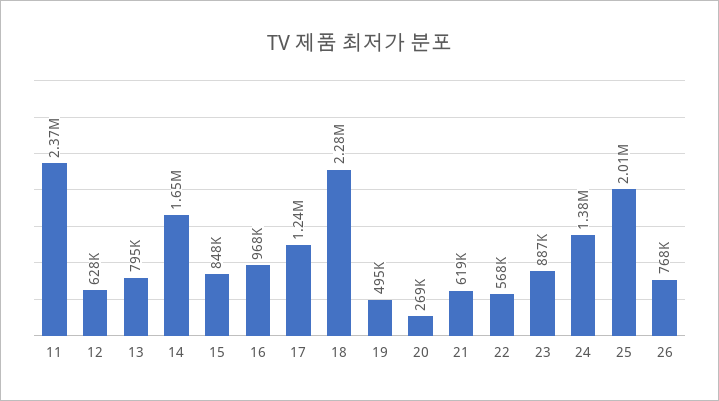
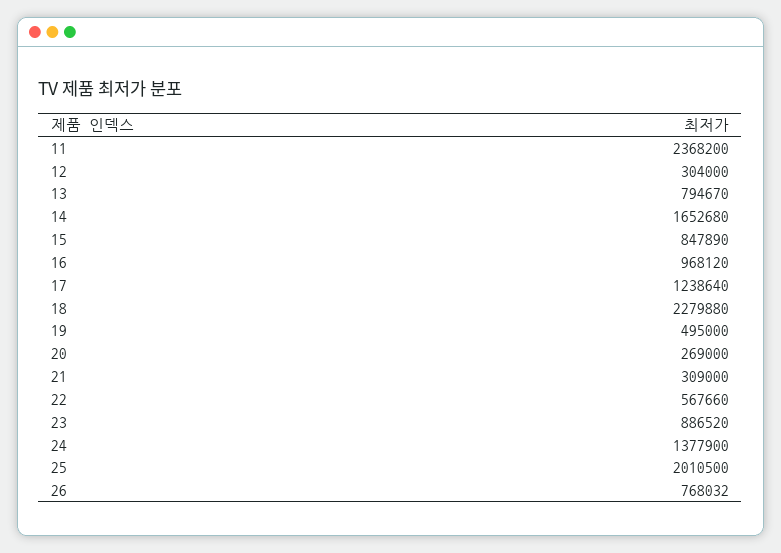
12: 628000 -> 304000
21: 619000 -> 309000

